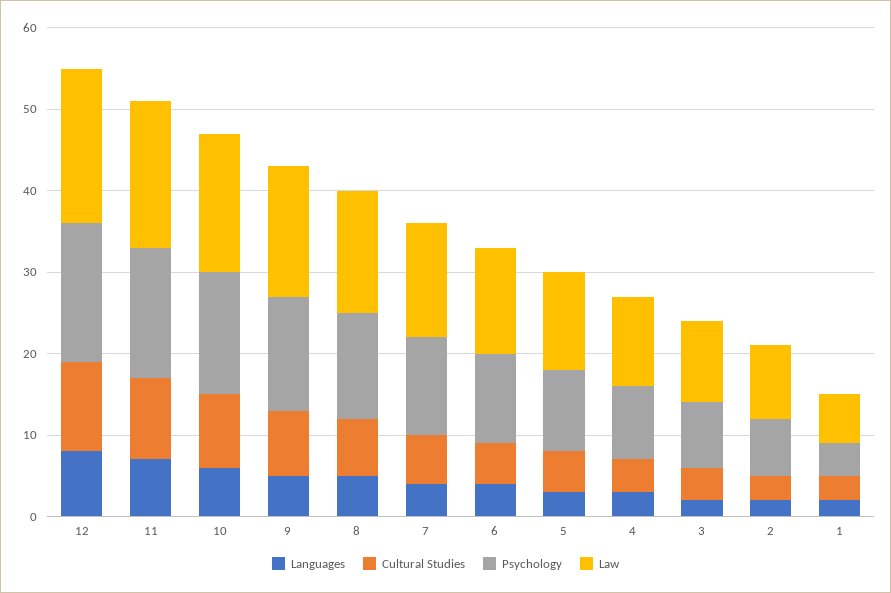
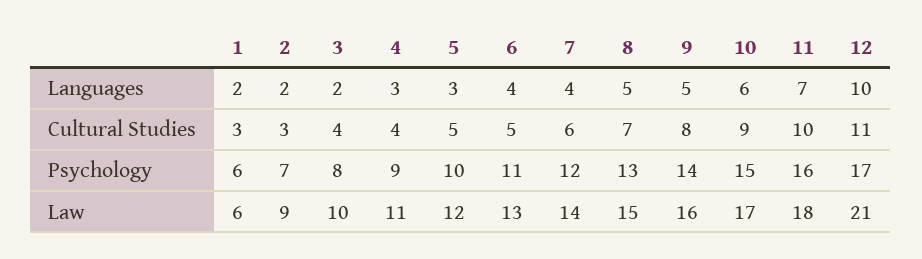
Languages, 12: 8 -> 10
Law, 12: 19 -> 21
Psychology, 1: 4 -> 6

